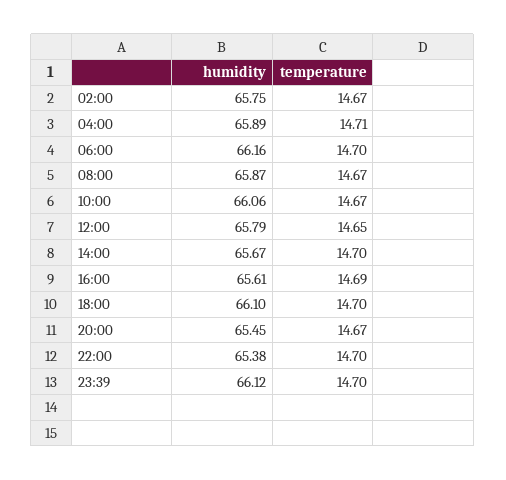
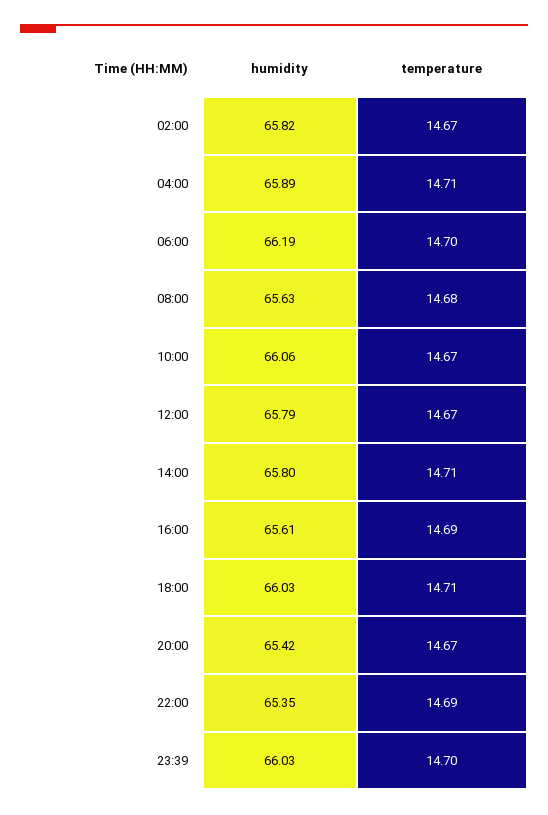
humidity, 02:00: 65.75 -> 65.82
humidity, 06:00: 66.16 -> 66.19
humidity, 08:00: 65.87 -> 65.63
temperature, 08:00: 14.67 -> 14.68
temperature, 12:00: 14.65 -> 14.67
humidity, 14:00: 65.67 -> 65.8
temperature, 14:00: 14.7 -> 14.71
humidity, 18:00: 66.1 -> 66.03
temperature, 18:00: 14.7 -> 14.71
humidity, 20:00: 65.45 -> 65.42
humidity, 22:00: 65.38 -> 65.35
temperature, 22:00: 14.7 -> 14.69
humidity, 23:39: 66.12 -> 66.03

